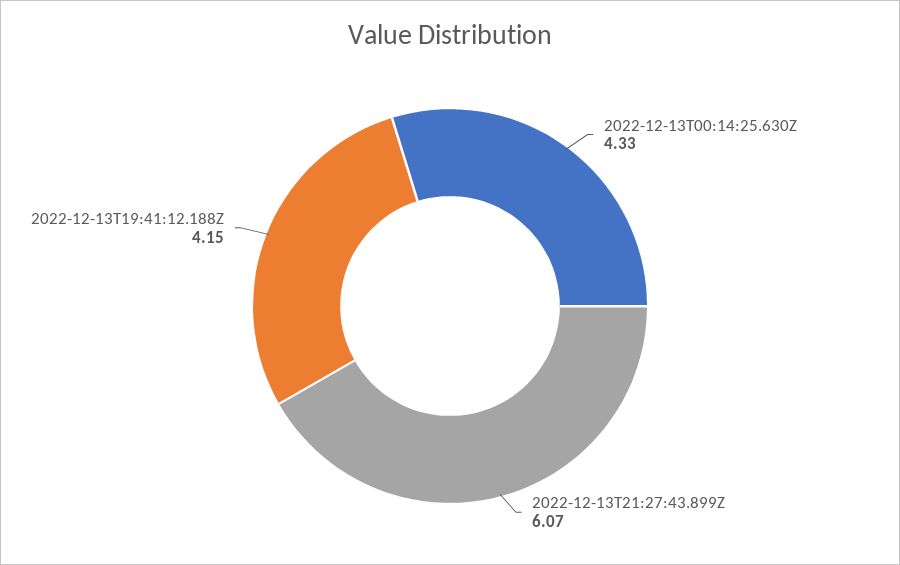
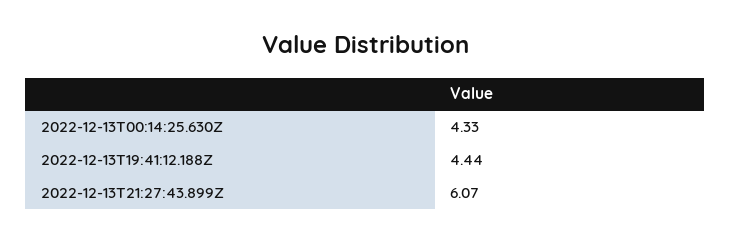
2022-12-13T19:41:12.188Z: 4.15 -> 4.44

